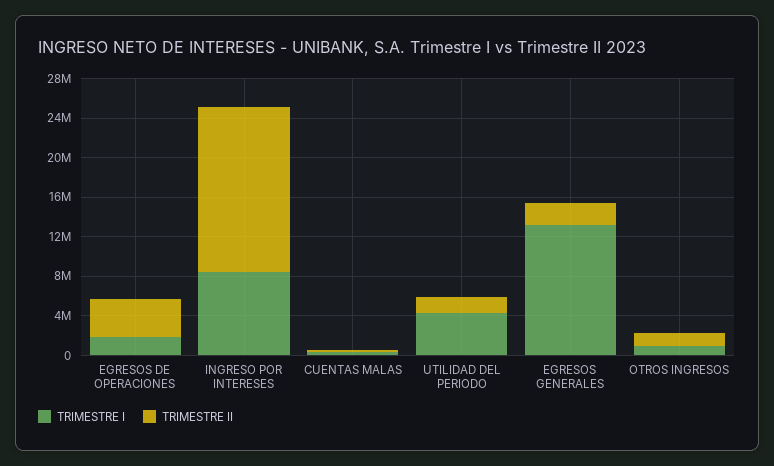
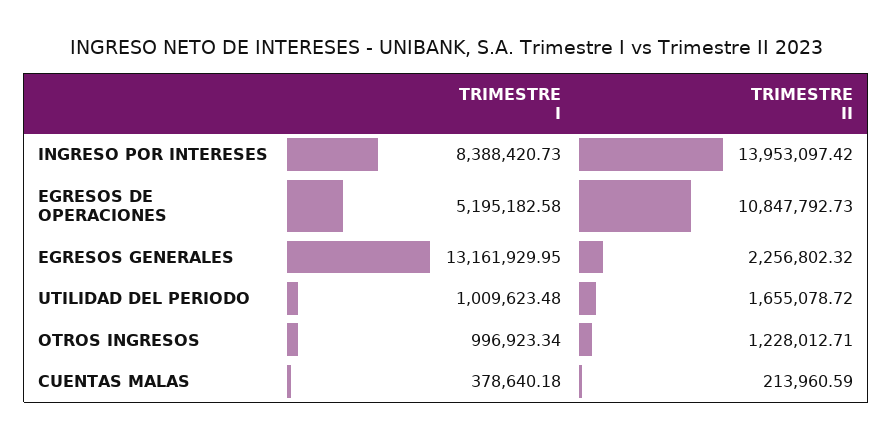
TRIMESTRE I, EGRESOS DE OPERACIONES: 2000000 -> 5195182.58
TRIMESTRE II, EGRESOS DE OPERACIONES: 4000000 -> 10847792.73
TRIMESTRE II, INGRESO POR INTERESES: 17000000 -> 13953097.42
TRIMESTRE I, UTILIDAD DEL PERIODO: 4000000 -> 1009623.48

